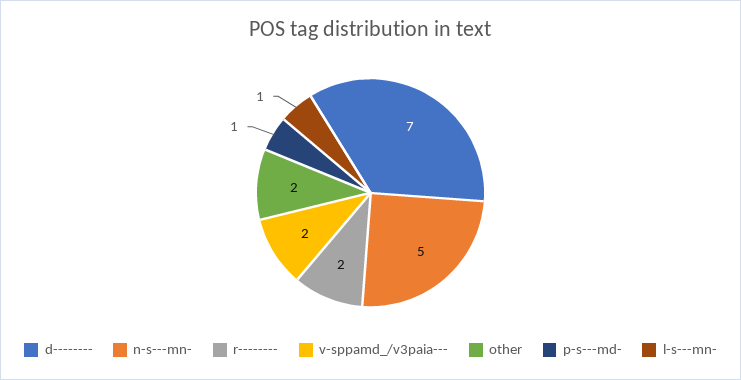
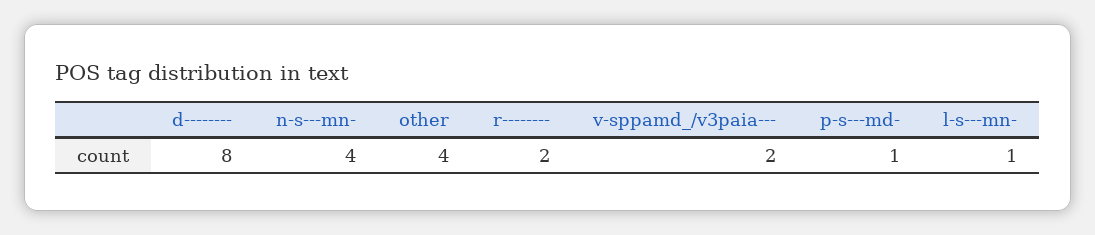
d--------: 7 -> 8
n-s---mn-: 5 -> 4
other: 2 -> 4

